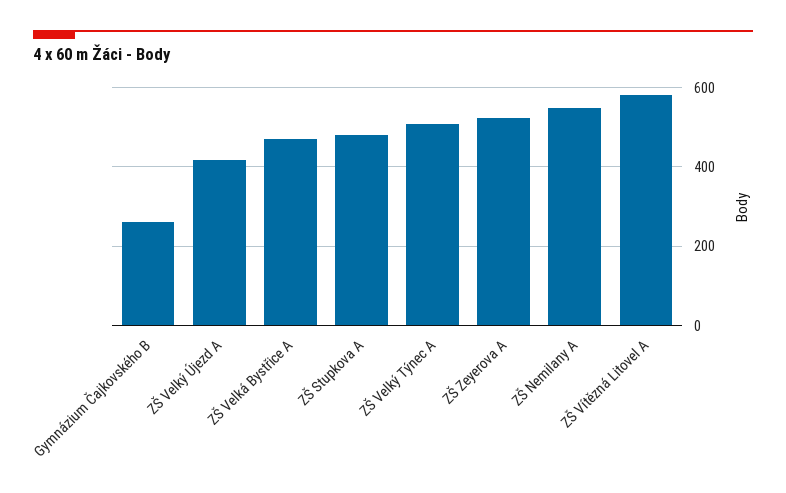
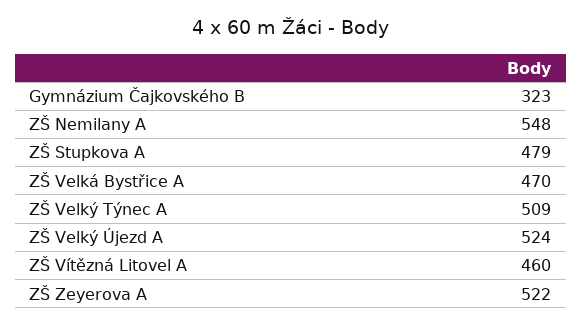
Gymnázium Čajkovského B: 260 -> 323
ZŠ Velký Újezd A: 420 -> 524
ZŠ Vítězná Litovel A: 580 -> 460

